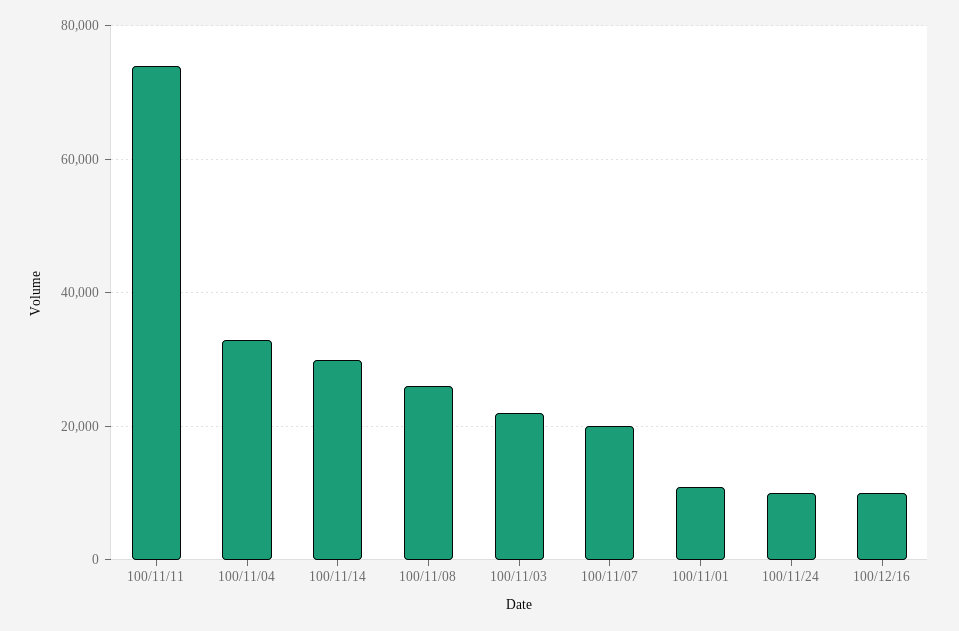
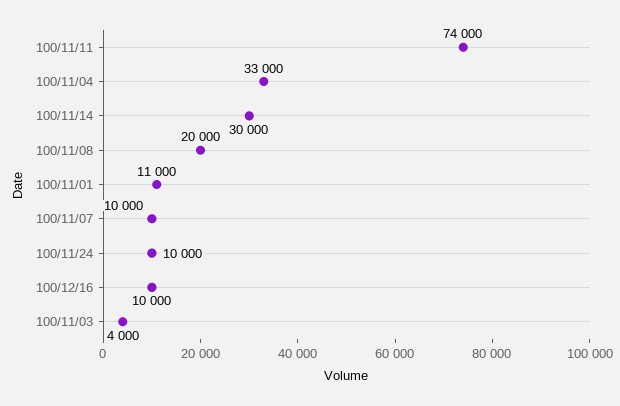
100/11/08: 26000 -> 20000
100/11/03: 22000 -> 4000
100/11/07: 20000 -> 10000

